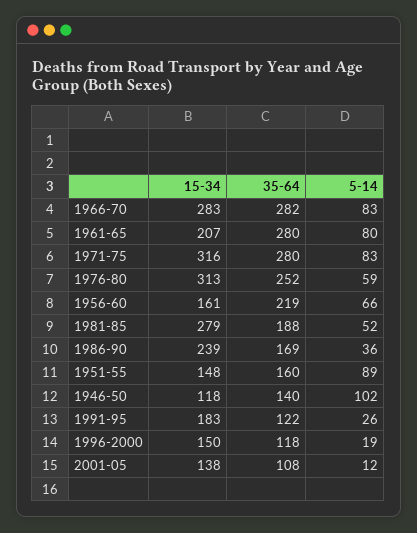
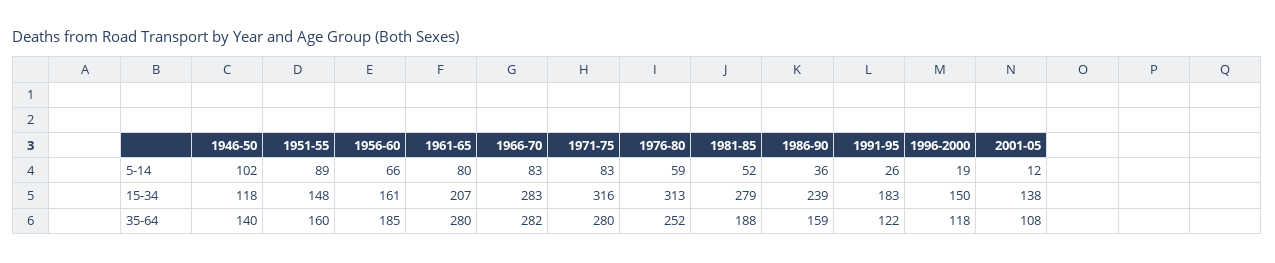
35-64, 1956-60: 219 -> 185
35-64, 1986-90: 169 -> 159

